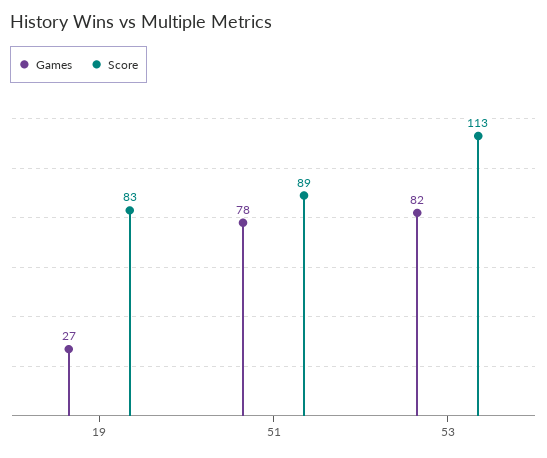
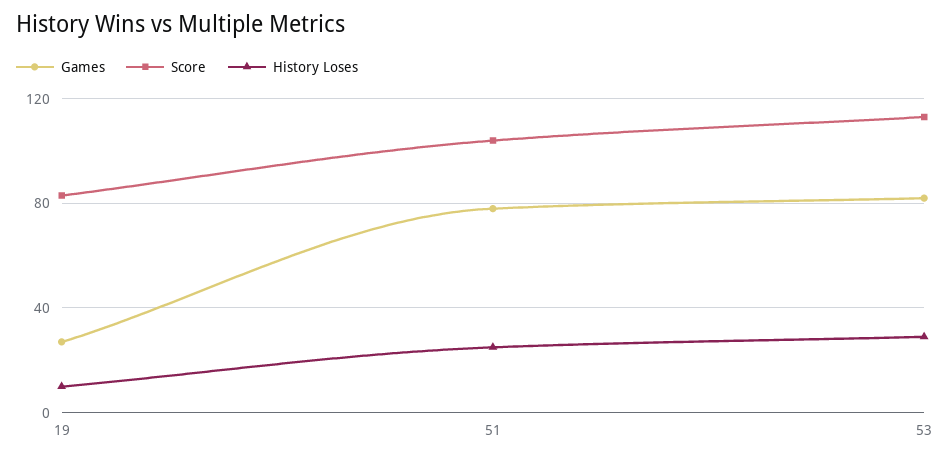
Score, 51: 89 -> 105
History Loses, 19: none -> 10
History Loses, 51: none -> 25
History Loses, 53: none -> 30

